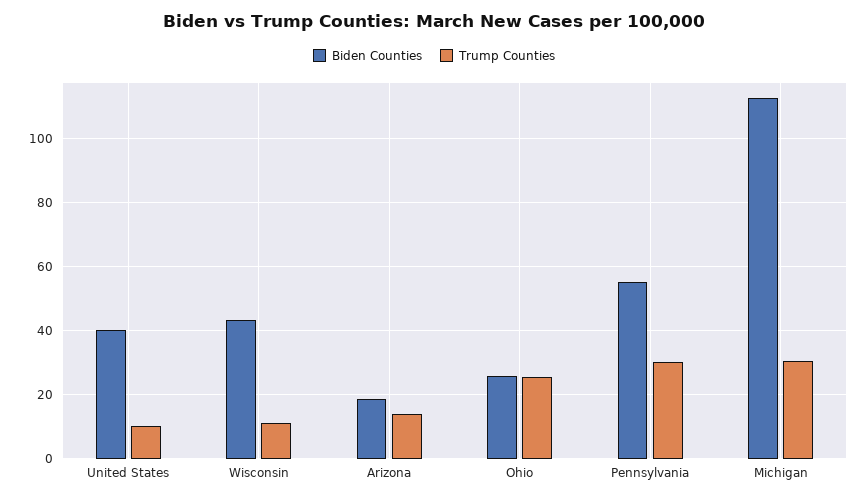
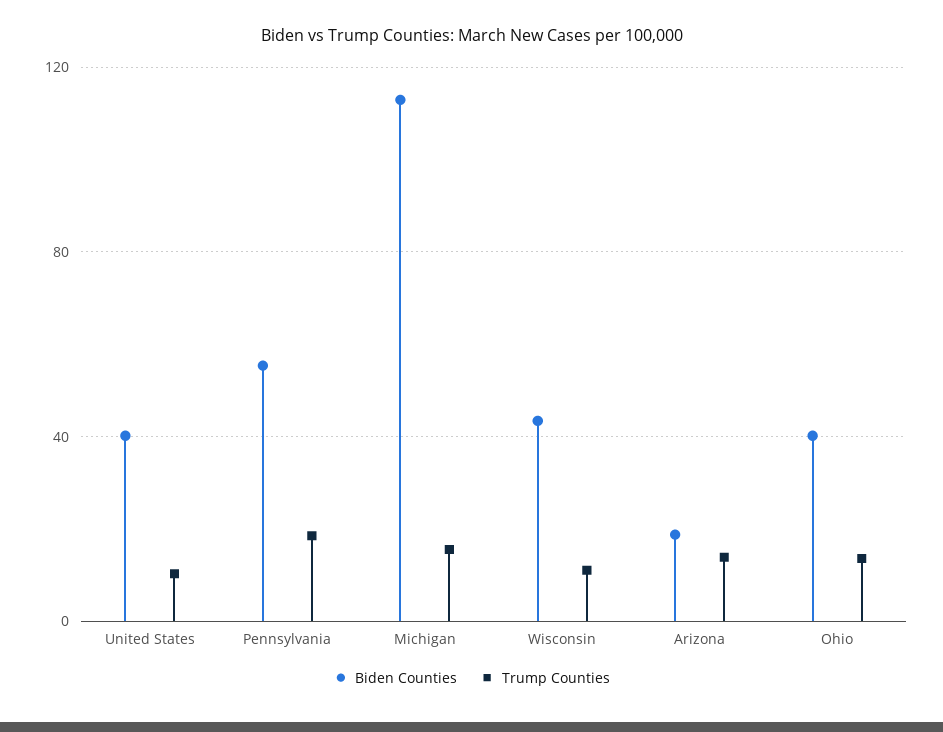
Biden Counties, Ohio: 26 -> 40
Trump Counties, Ohio: 26 -> 15
Trump Counties, Pennsylvania: 30 -> 20
Trump Counties, Michigan: 30 -> 15

